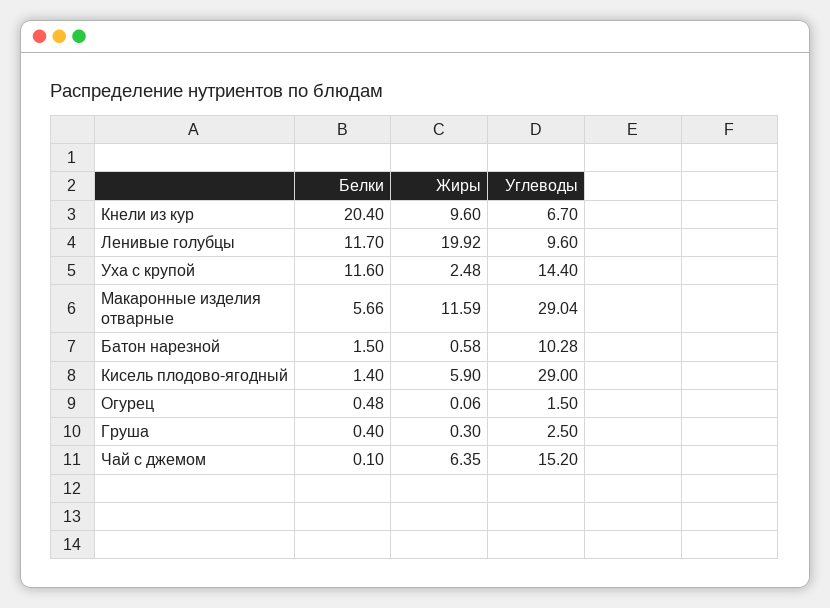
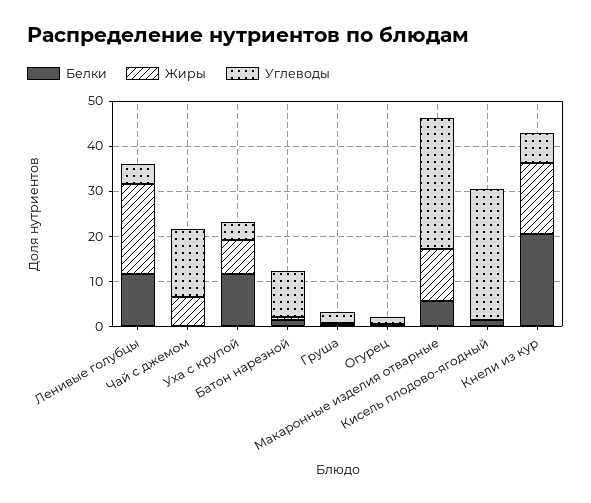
Жиры, Кнели из кур: 9.6 -> 16
Углеводы, Ленивые голубцы: 9.6 -> 4
Жиры, Уха с крупой: 2.48 -> 8
Углеводы, Уха с крупой: 14.4 -> 4
Жиры, Кисель плодово-ягодный: 5.9 -> 0

